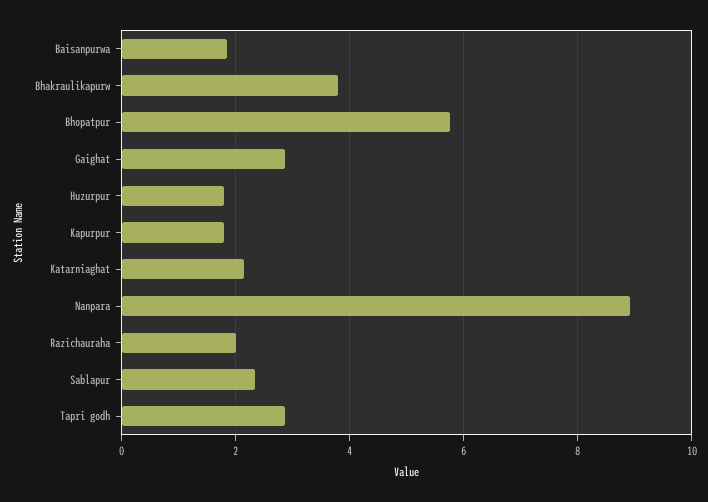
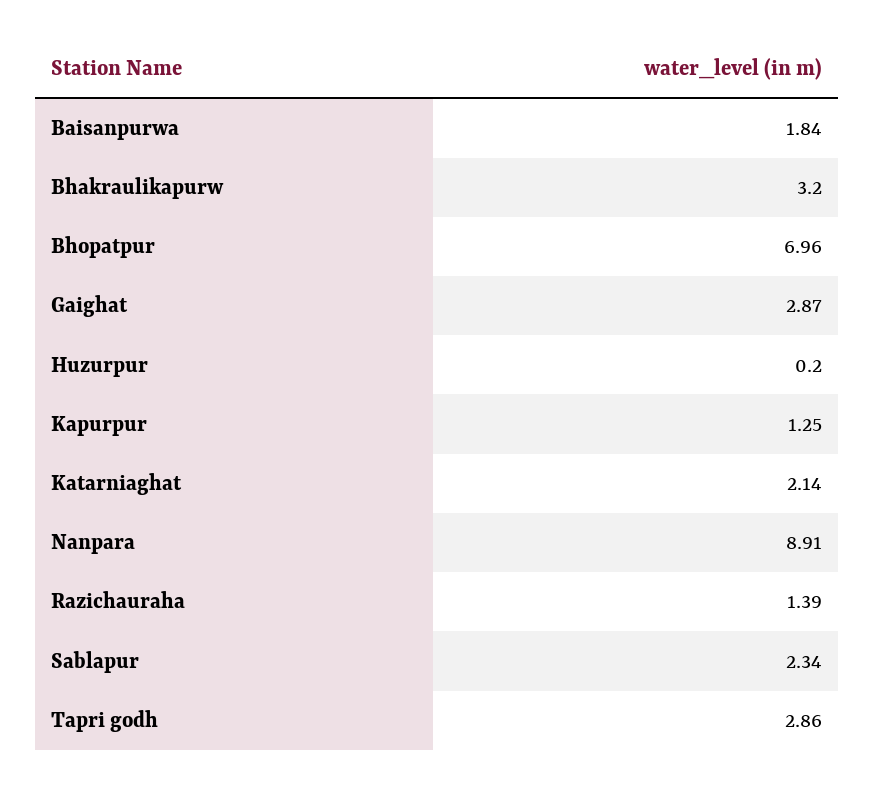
Bhakraulikapurw: 3.8 -> 3.2
Bhopatpur: 5.8 -> 6.96
Huzurpur: 1.8 -> 0.2
Kapurpur: 1.8 -> 1.25
Razichauraha: 2 -> 1.39

